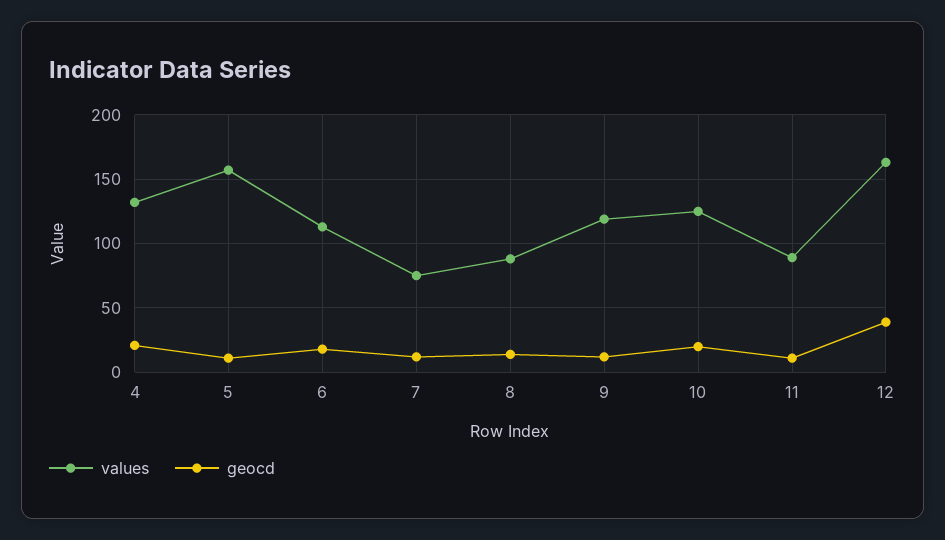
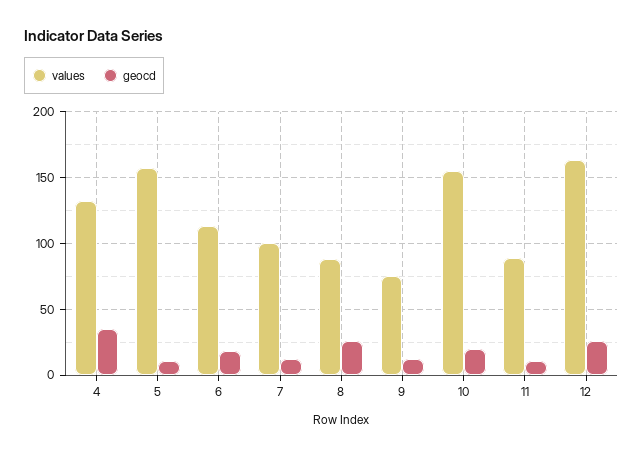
geocd, 4: 20 -> 35
values, 7: 75 -> 100
geocd, 8: 15 -> 25
values, 9: 120 -> 75
values, 10: 125 -> 155
geocd, 12: 40 -> 25

